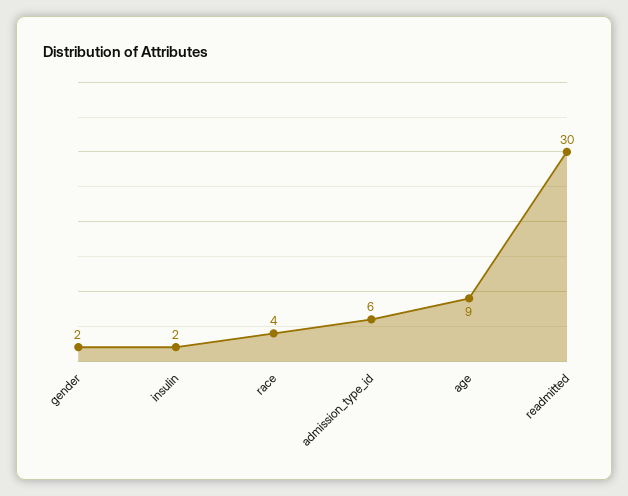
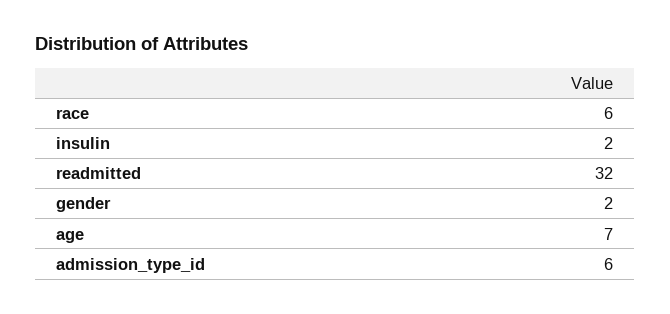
race: 4 -> 6
age: 9 -> 7
readmitted: 30 -> 32

